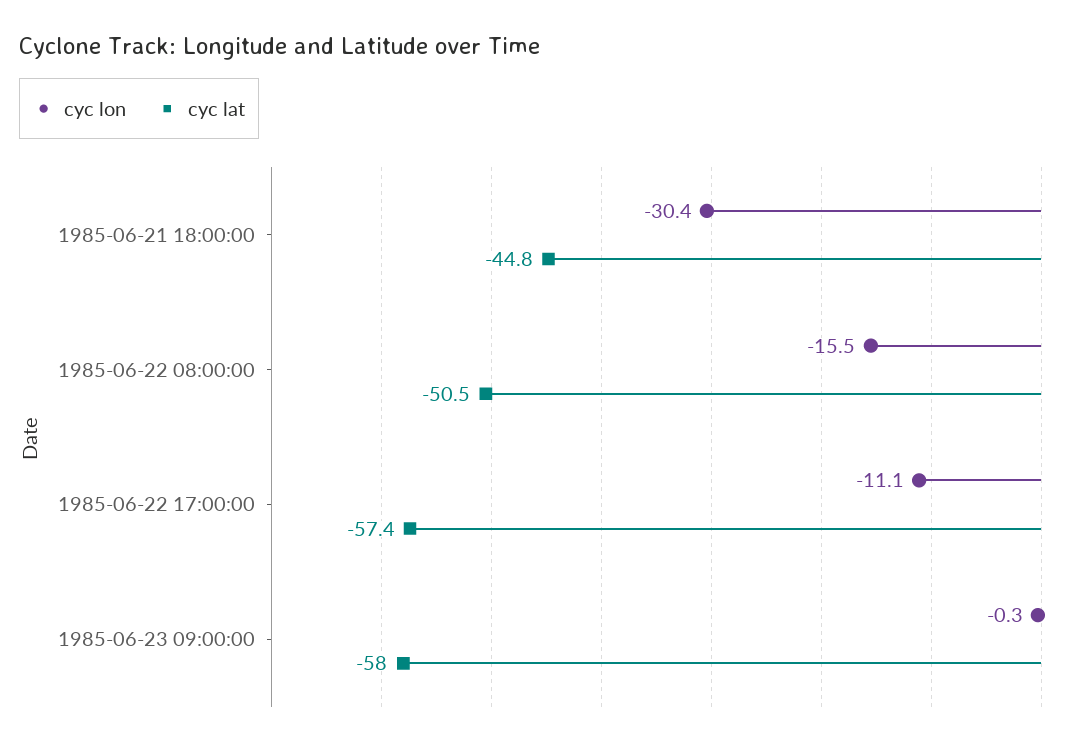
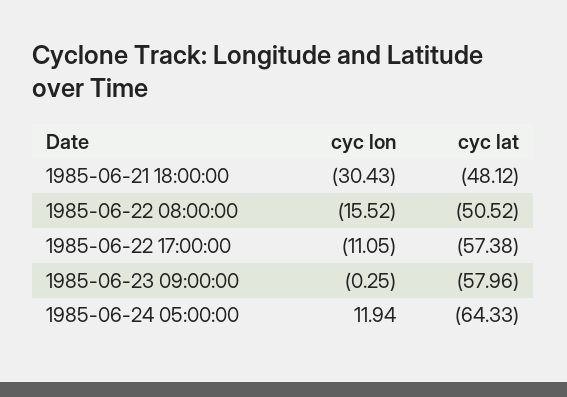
cyc lat, 1985-06-21 18:00:00: -44.8 -> -48.12
cyc lon, 1985-06-24 05:00:00: none -> 11.94
cyc lat, 1985-06-24 05:00:00: none -> -64.33

